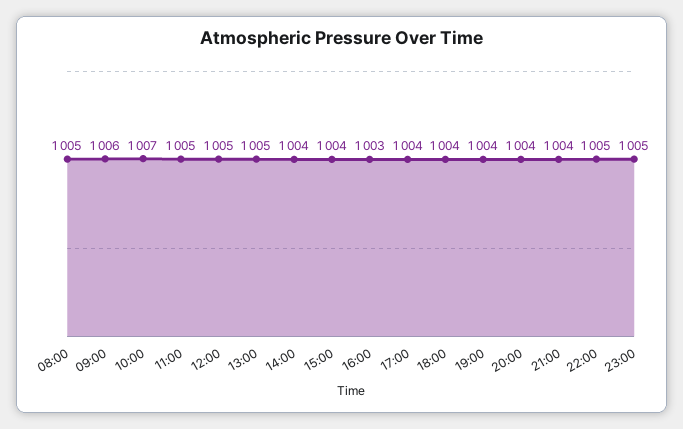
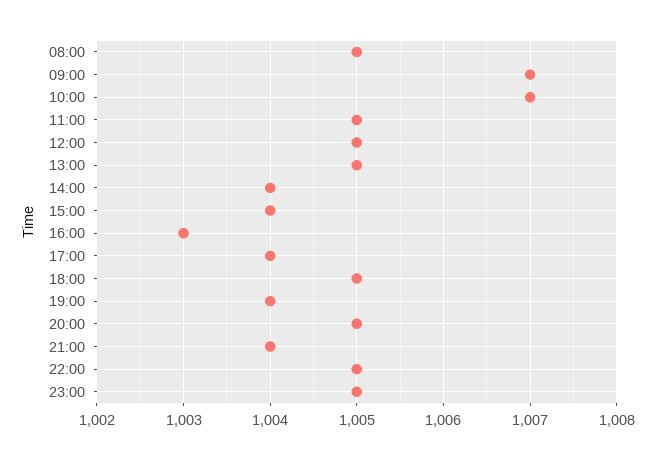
09:00: 1006 -> 1007
18:00: 1004 -> 1005
20:00: 1004 -> 1005

